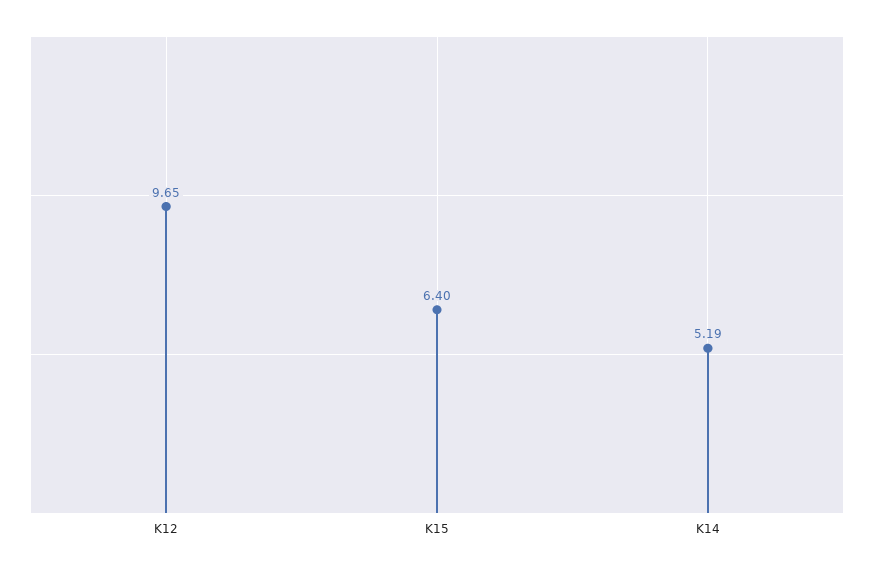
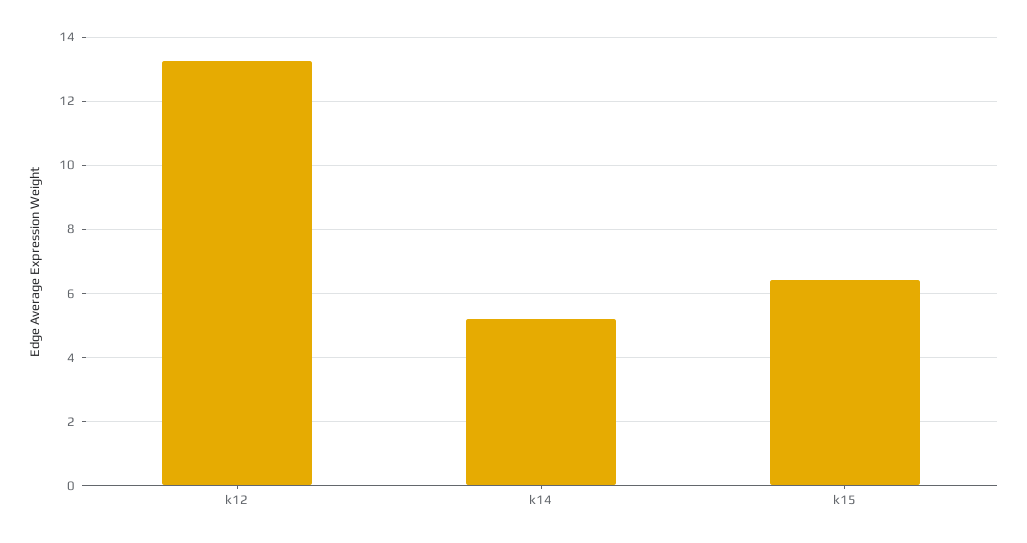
K12: 9.65 -> 13.2

